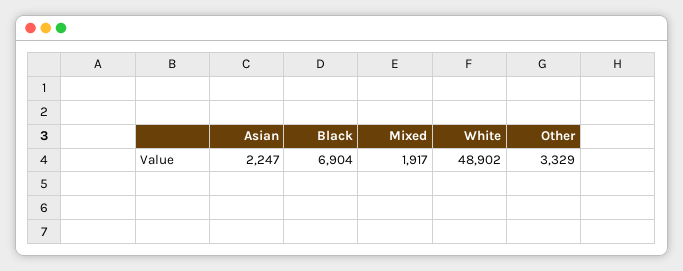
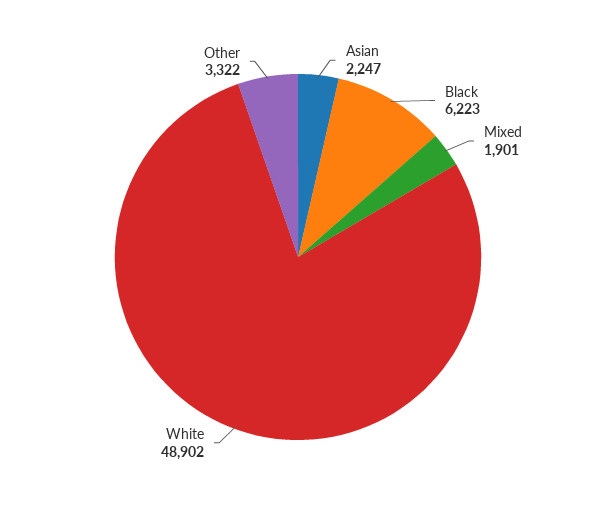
Black: 6904 -> 6223
Mixed: 1917 -> 1901
Other: 3329 -> 3322

